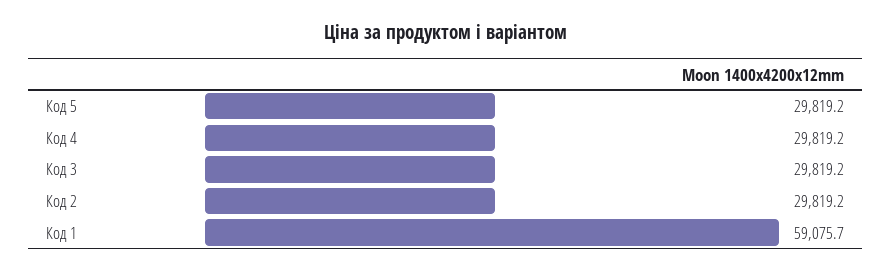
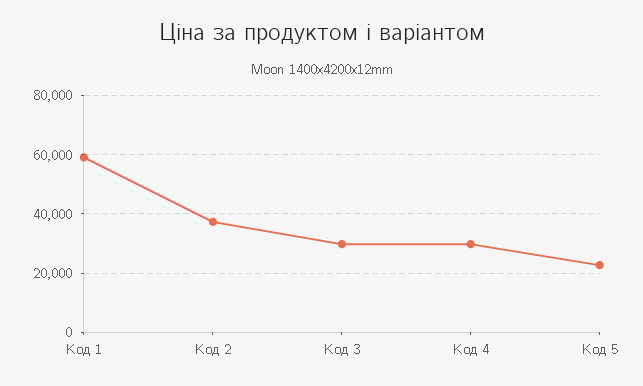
Код 5: 29819.2 -> 22500
Код 2: 29819.2 -> 37500

